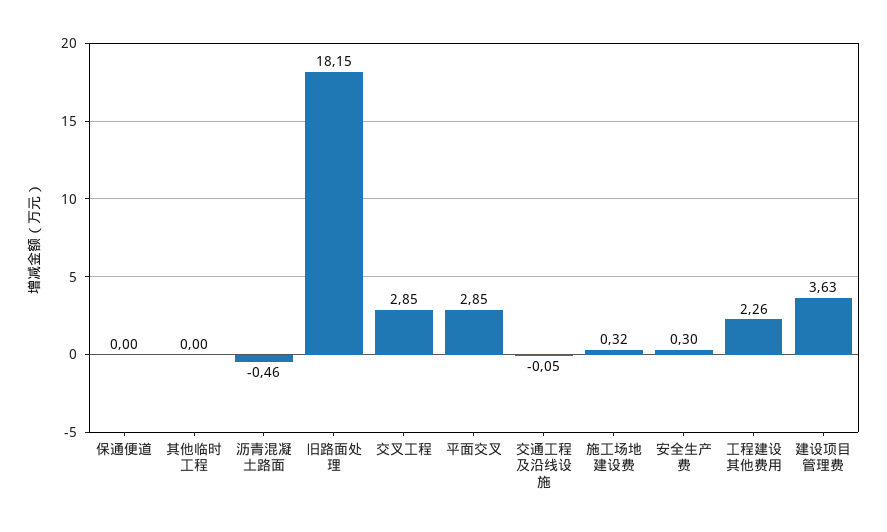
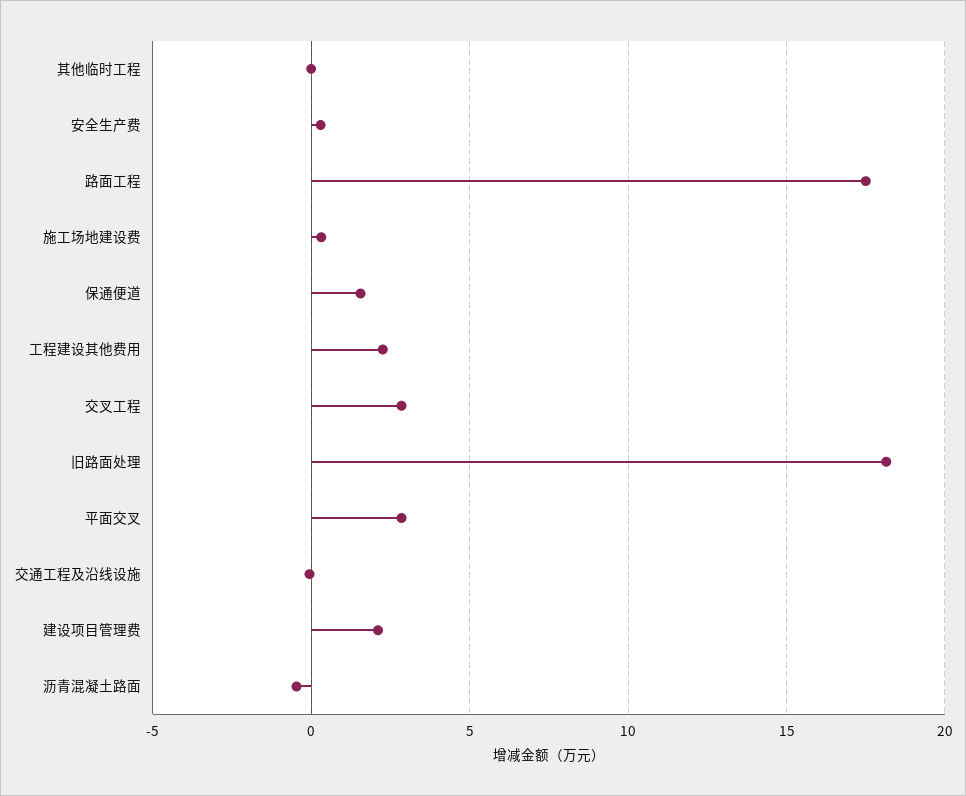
保通便道: 0 -> 1.5
建设项目管理费: 3.63 -> 2
路面工程: none -> 17.5

